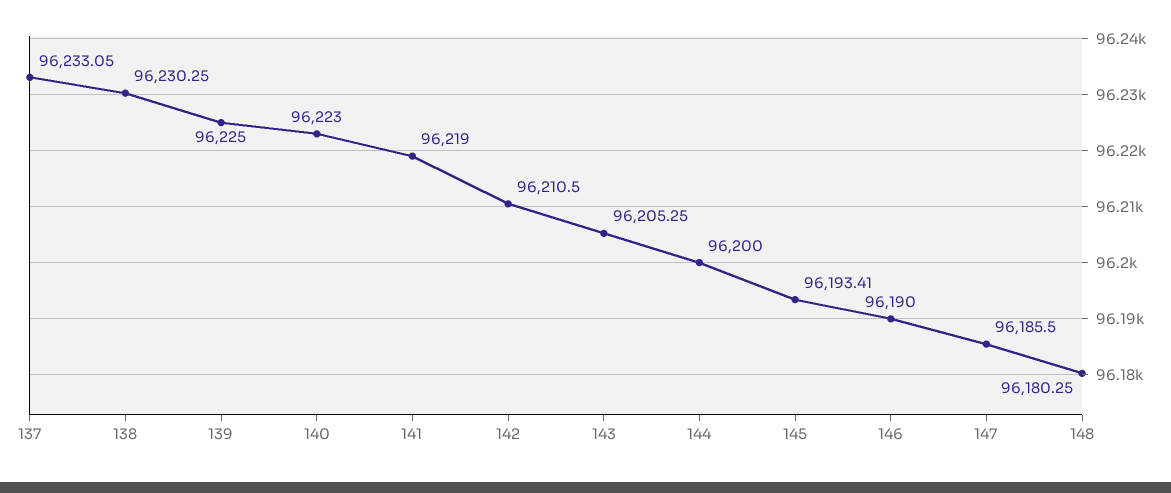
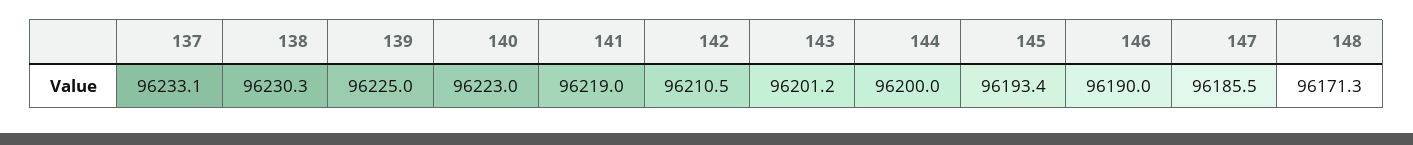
143: 96205.25 -> 96201.2
148: 96180.25 -> 96171.3

